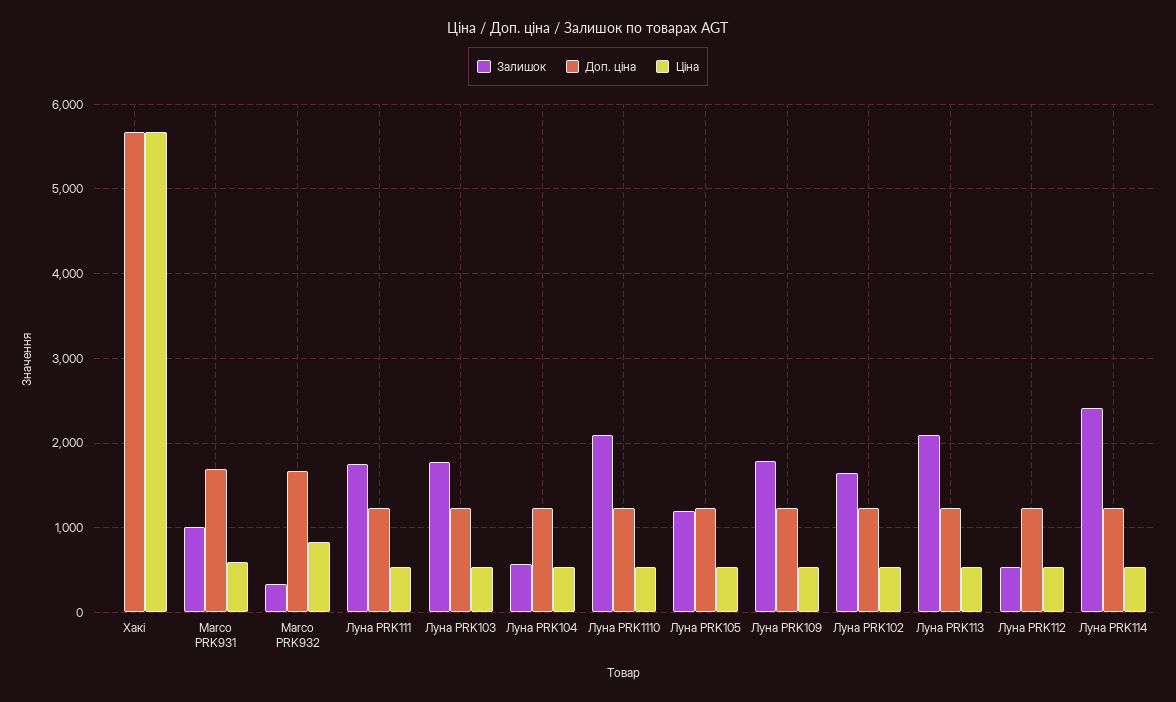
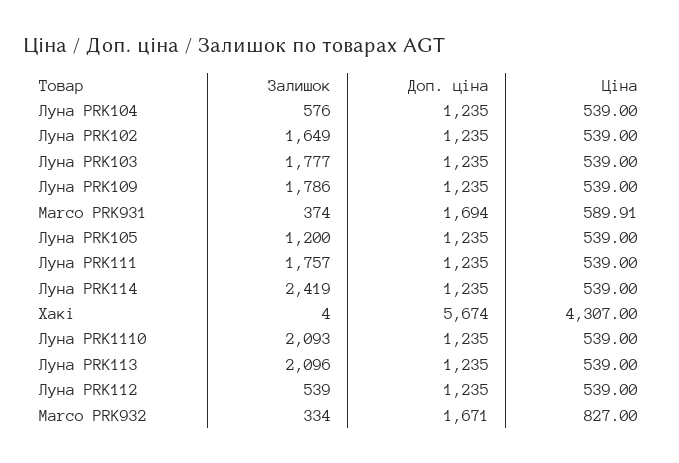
Ціна, Хакі: 5700 -> 4307
Залишок, Marco PRK931: 1000 -> 374

